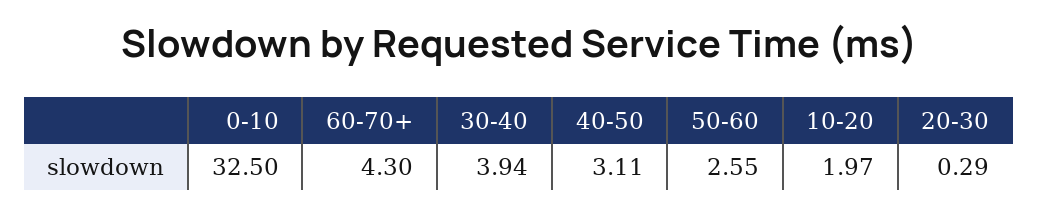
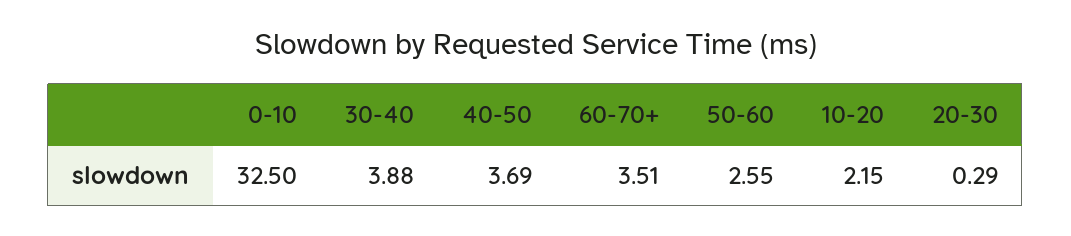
60-70+: 4.3 -> 3.51
30-40: 3.94 -> 3.88
40-50: 3.11 -> 3.69
10-20: 1.97 -> 2.15

